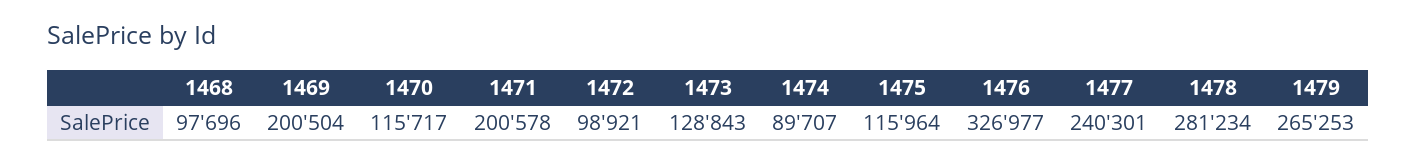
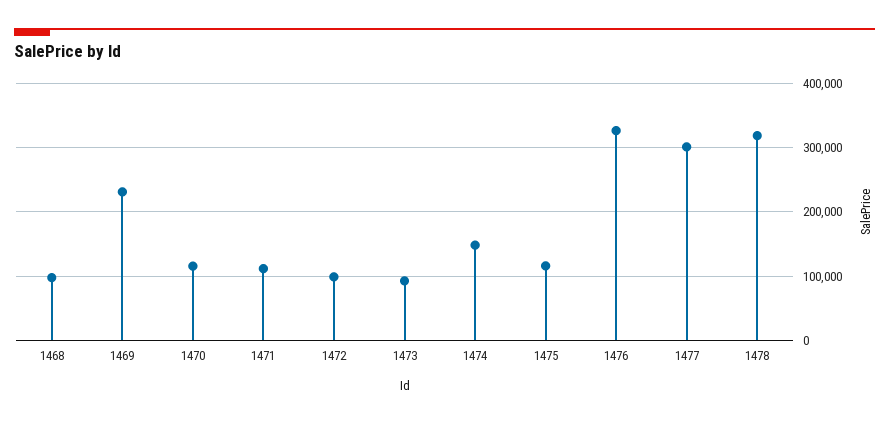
1469: 200504 -> 230000
1471: 200578 -> 110000
1473: 128843 -> 90000
1474: 89707 -> 150000
1477: 240301 -> 300000
1478: 281234 -> 320000
1479: 265253 -> none

